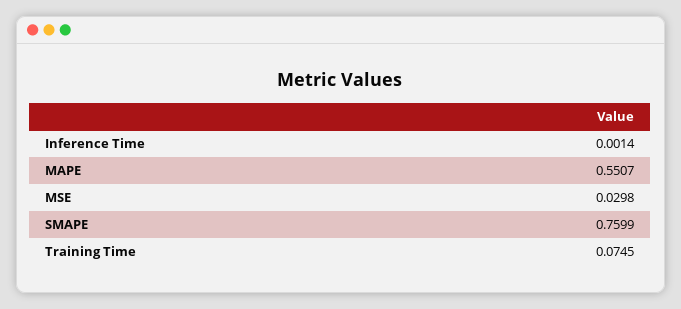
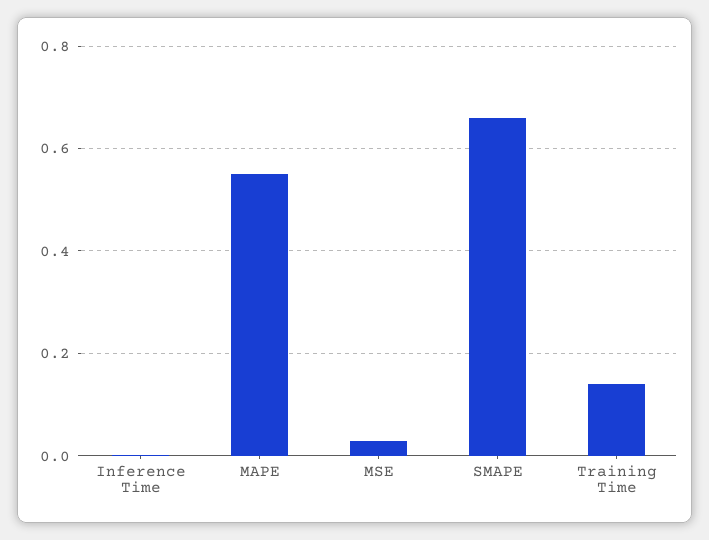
SMAPE: 0.7599 -> 0.66
Training Time: 0.0745 -> 0.14

